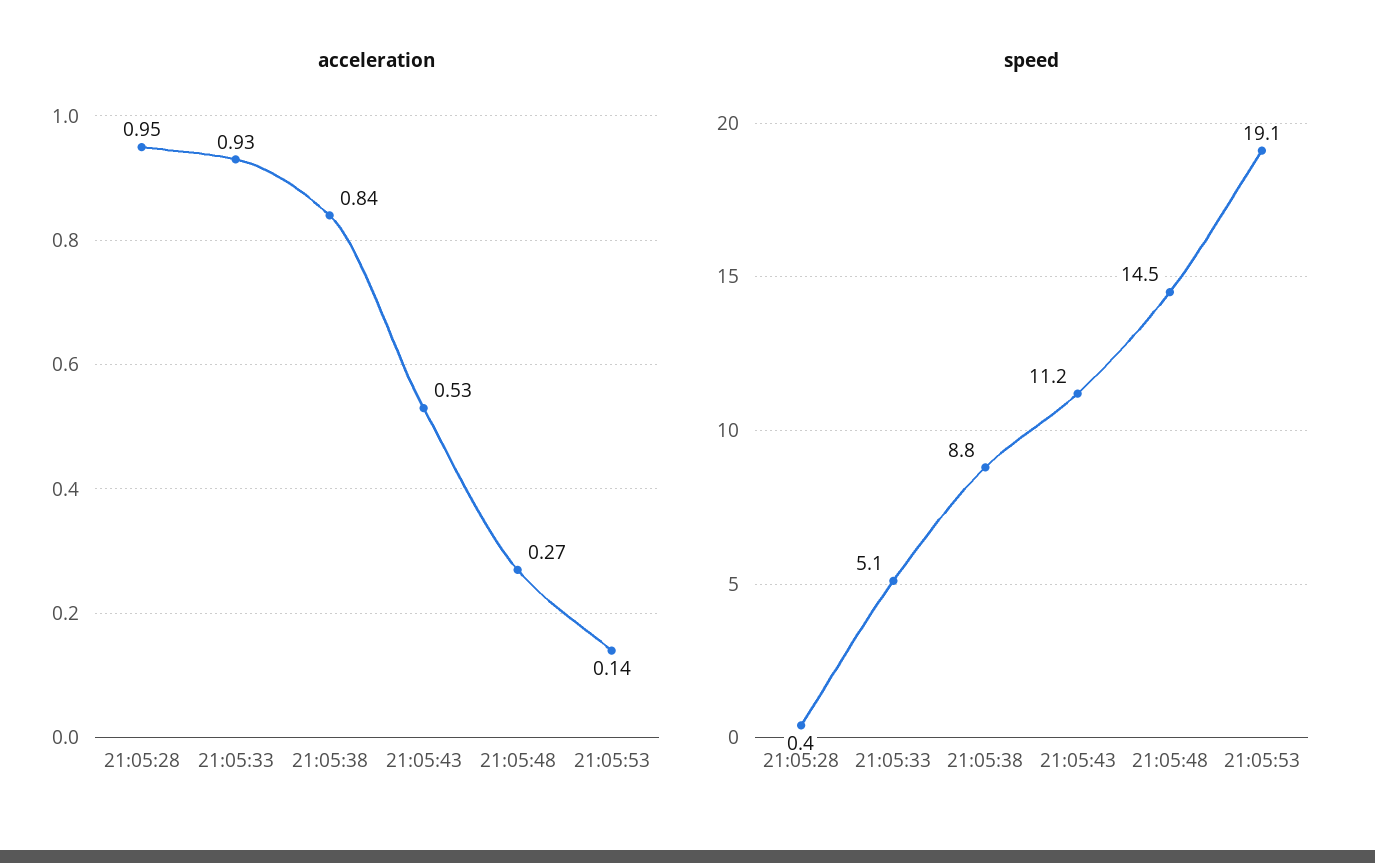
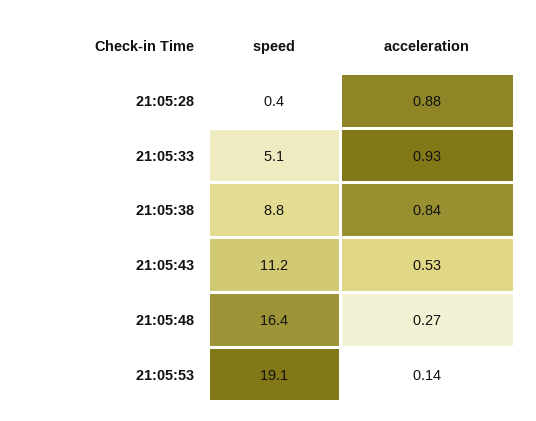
acceleration, 21:05:28: 0.95 -> 0.88
speed, 21:05:48: 14.5 -> 16.4

